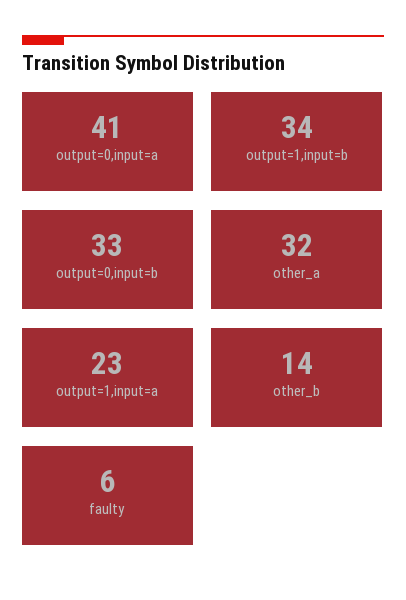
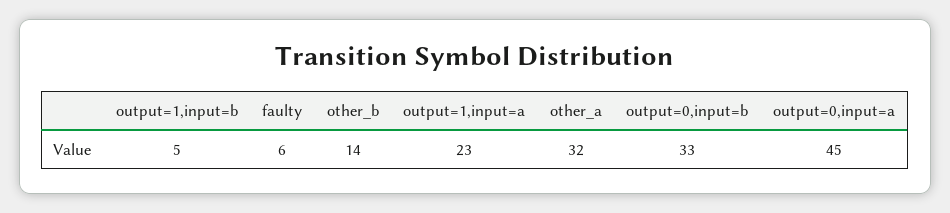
output=0,input=a: 41 -> 45
output=1,input=b: 34 -> 5

